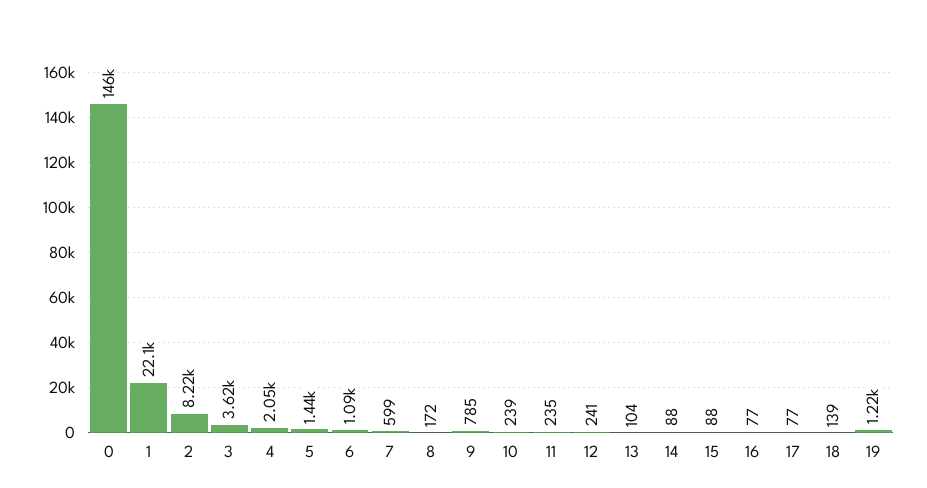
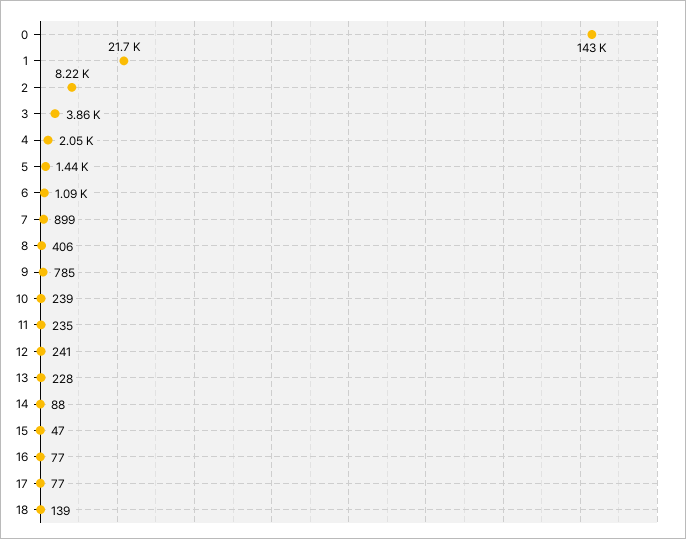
0: 146000 -> 143000
1: 22100 -> 21700
3: 3620 -> 3860
7: 599 -> 899
8: 172 -> 406
13: 104 -> 228
15: 88 -> 47
19: 1220 -> none

